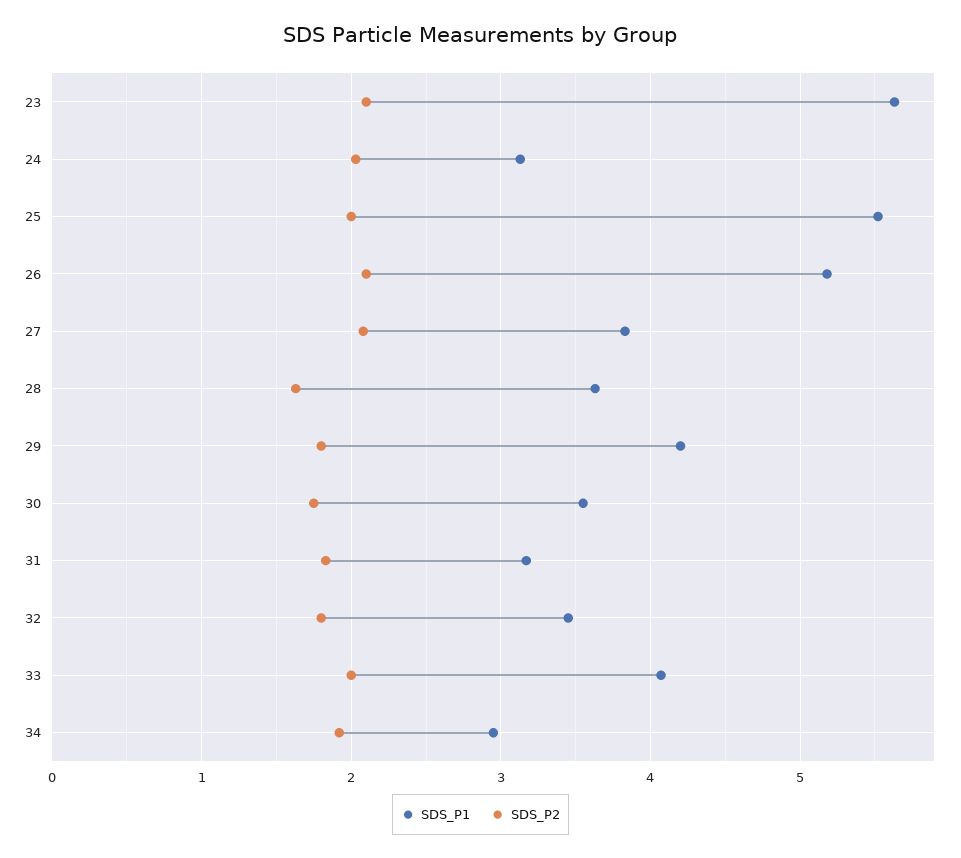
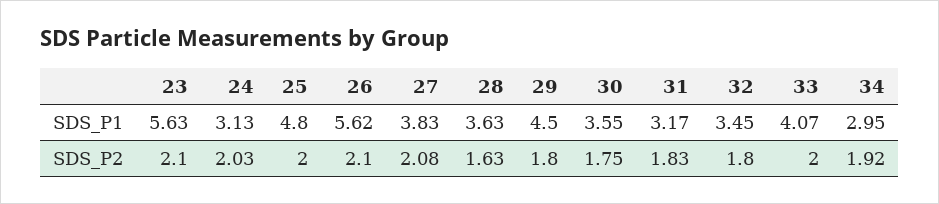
SDS_P1, 25: 5.5 -> 4.8
SDS_P1, 26: 5.2 -> 5.62
SDS_P1, 29: 4.2 -> 4.5

